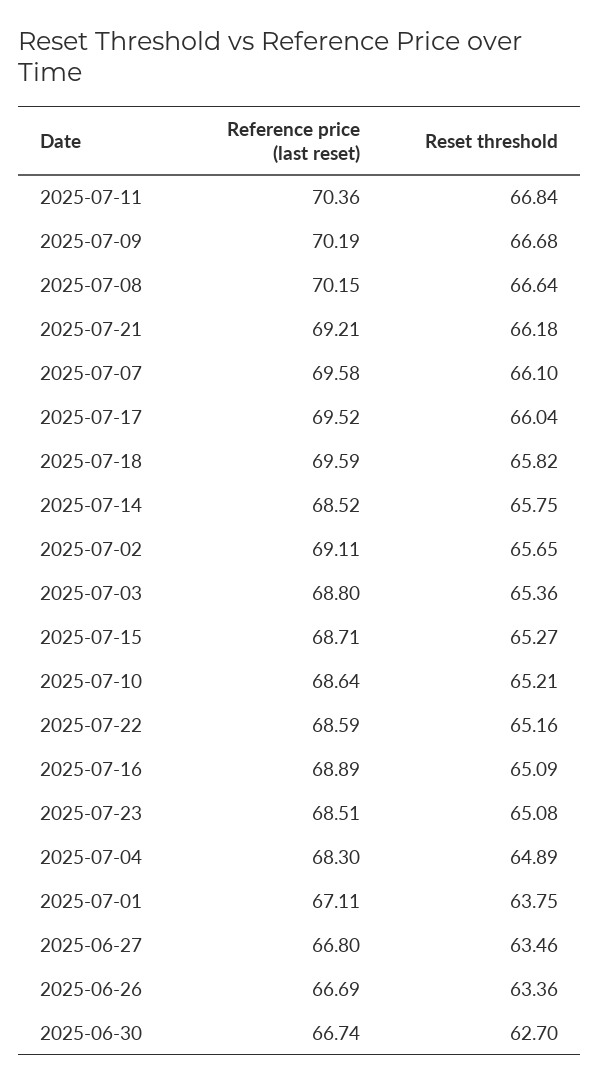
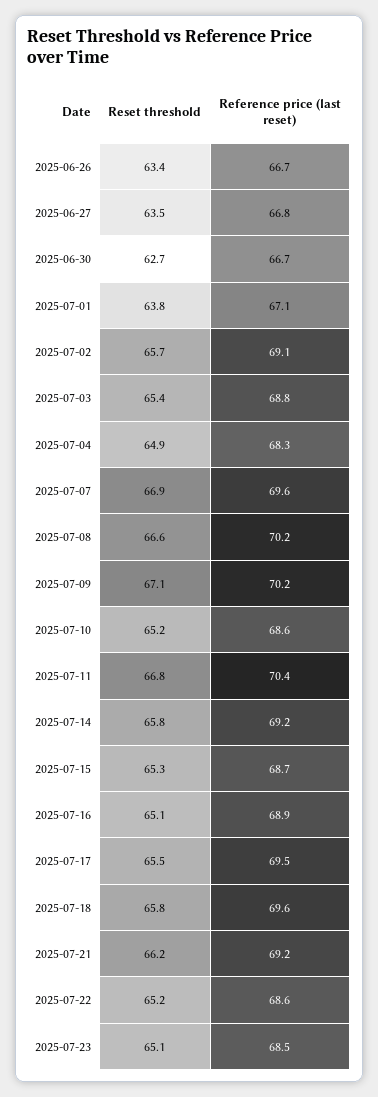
Reset threshold, 2025-07-09: 66.68 -> 67.1
Reset threshold, 2025-07-07: 66.1 -> 66.9
Reset threshold, 2025-07-17: 66.04 -> 65.5
Reference price (last reset), 2025-07-14: 68.52 -> 69.2

